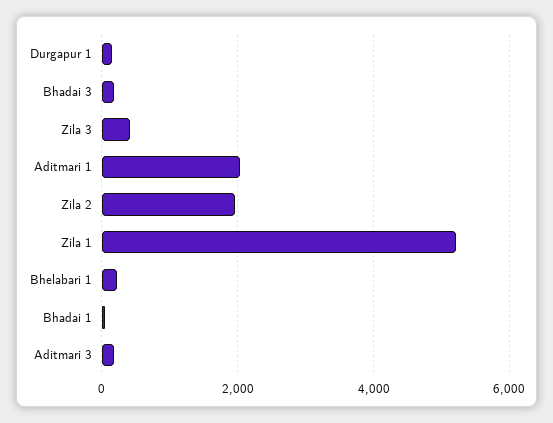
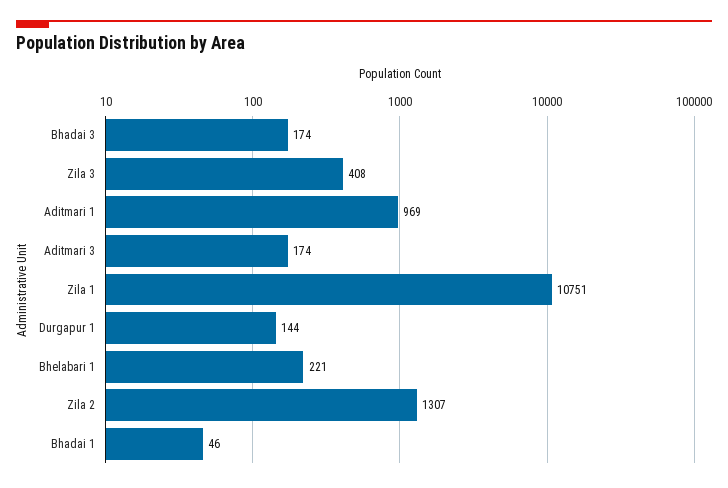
Aditmari 1: 2000 -> 969
Zila 2: 2000 -> 1307
Zila 1: 5200 -> 10751

